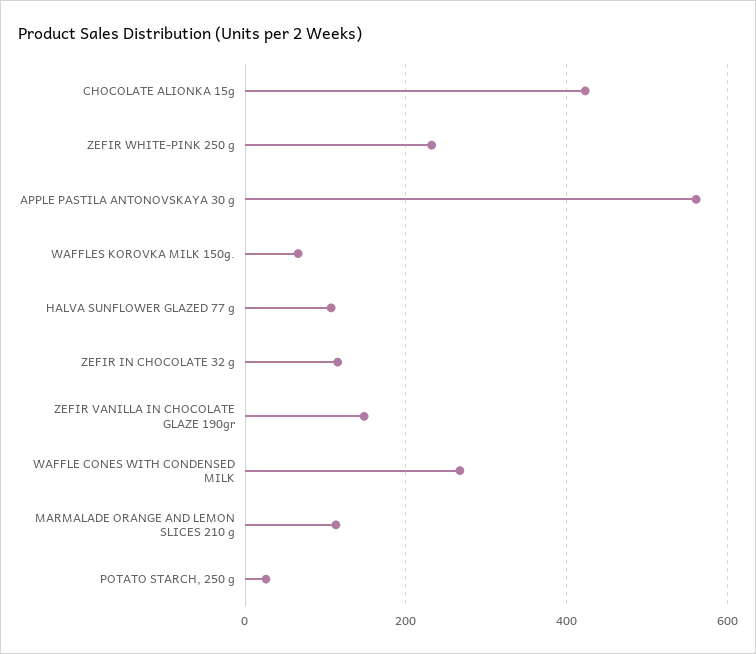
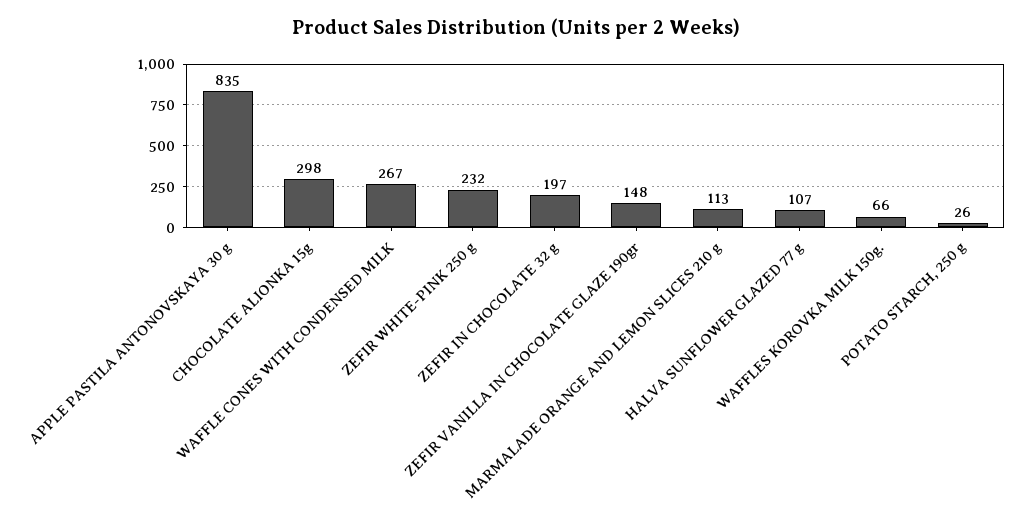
CHOCOLATE ALIONKA 15g: 420 -> 298
APPLE PASTILA ANTONOVSKAYA 30 g: 560 -> 835
ZEFIR IN CHOCOLATE 32 g: 120 -> 197

